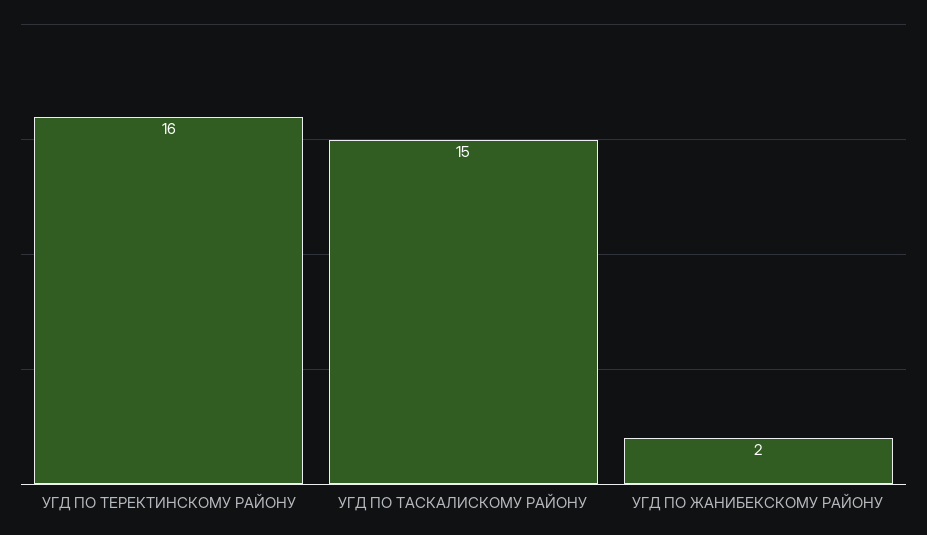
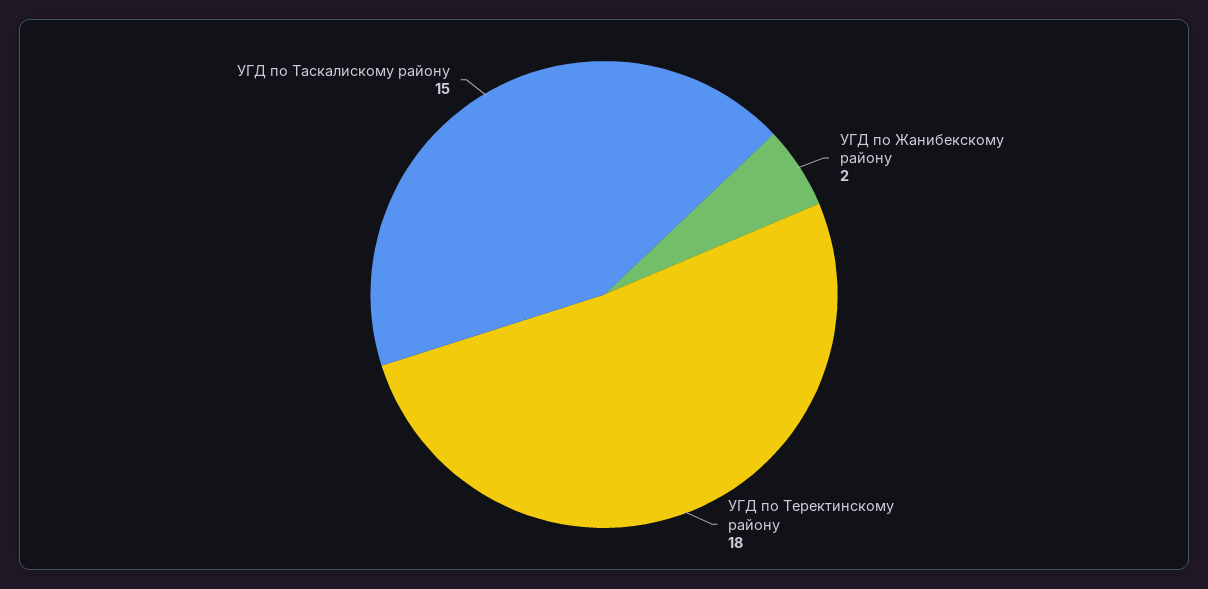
УГД ПО ТЕРЕКТИНСКОМУ РАЙОНУ: 16 -> 18

